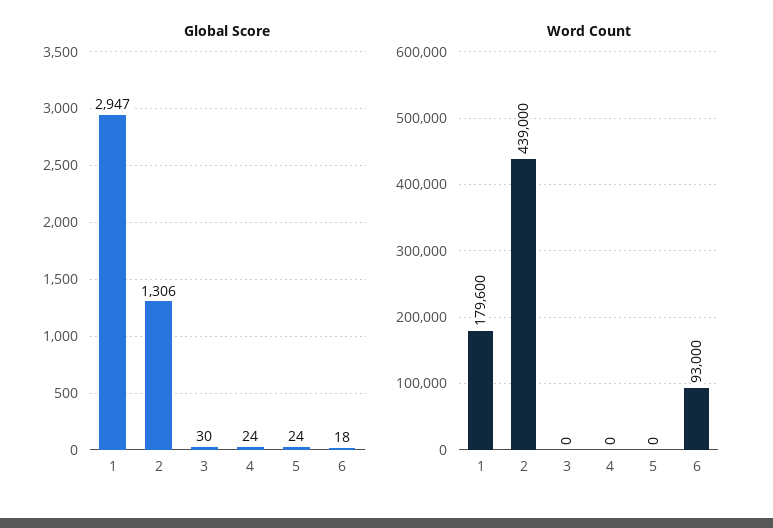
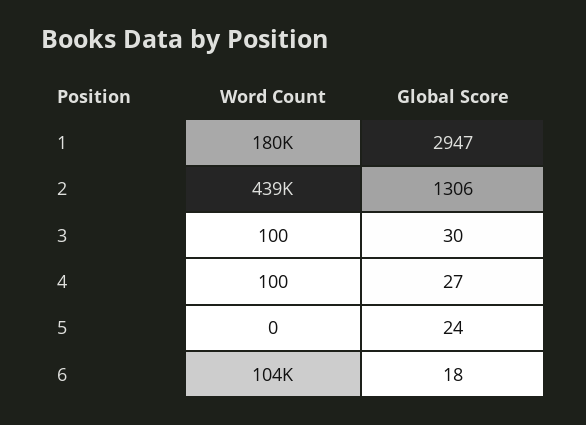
Global Score, 4: 24 -> 27
Word Count, 3: 0 -> 100
Word Count, 4: 0 -> 100
Word Count, 6: 93000 -> 104000

